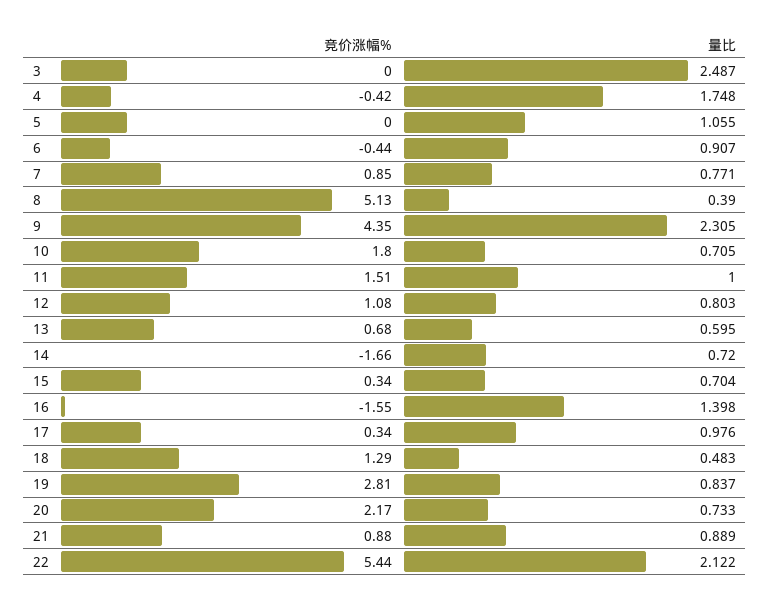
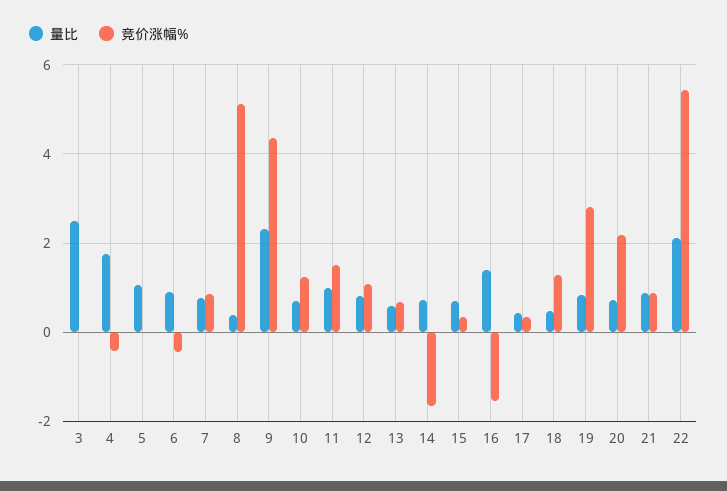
竞价涨幅%, 10: 1.8 -> 1.2
量比, 17: 0.976 -> 0.4

